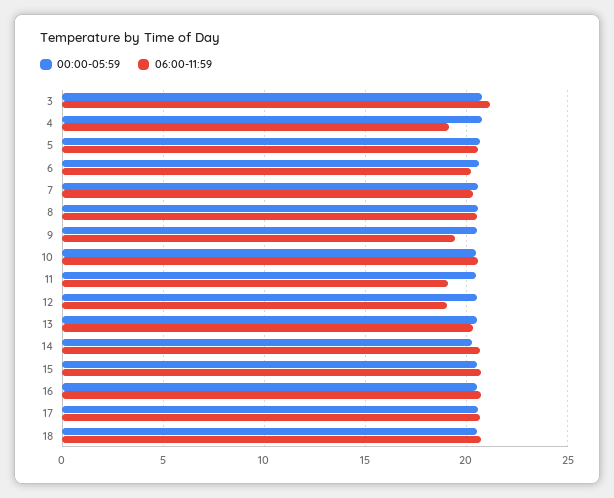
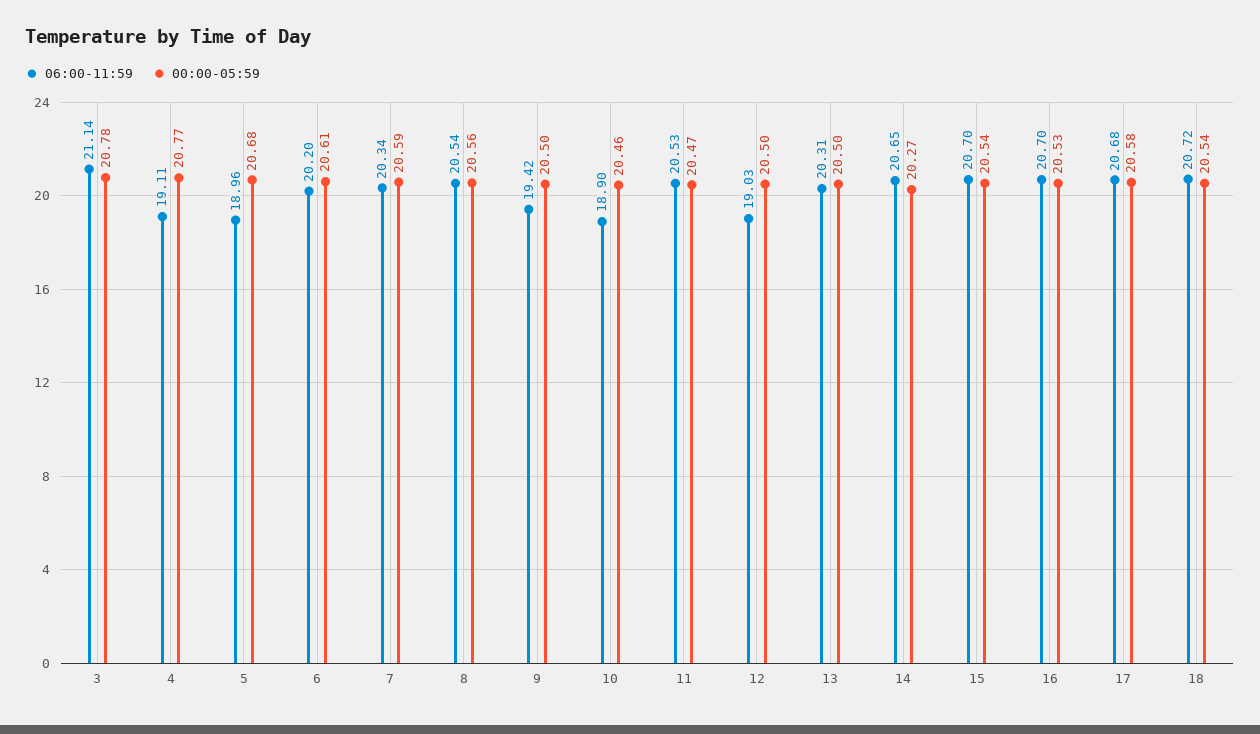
06:00-11:59, 5: 20.5 -> 18.96
06:00-11:59, 10: 20.5 -> 18.9
06:00-11:59, 11: 19 -> 20.53

